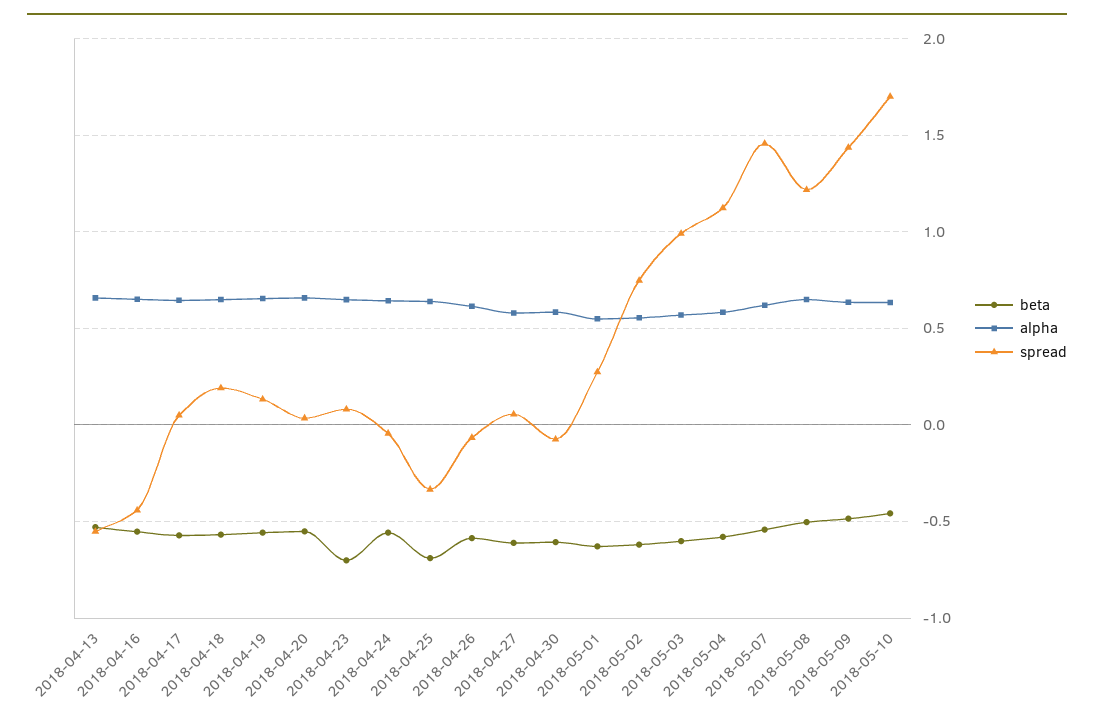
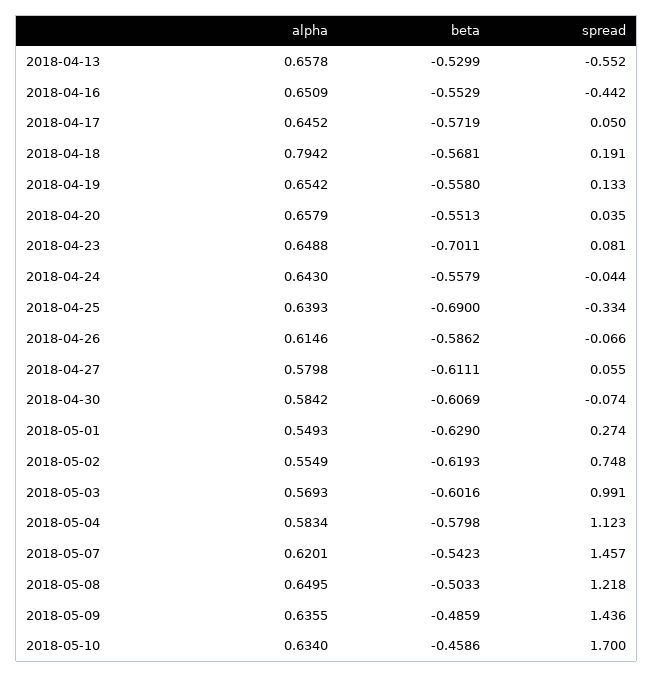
alpha, 2018-04-18: 0.65 -> 0.7942

